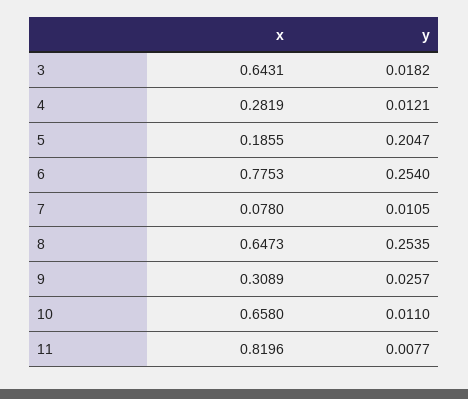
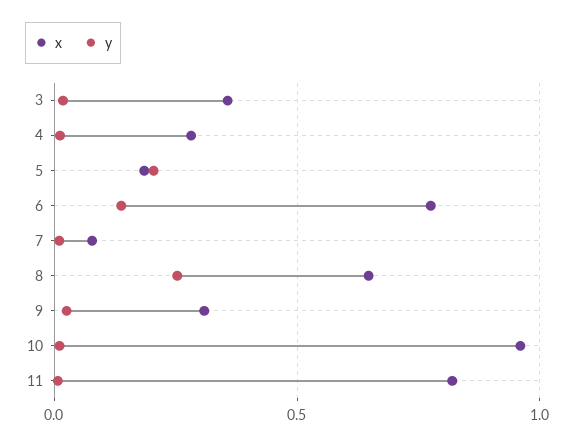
x, 3: 0.6431 -> 0.35
y, 6: 0.254 -> 0.15
x, 10: 0.658 -> 0.95

